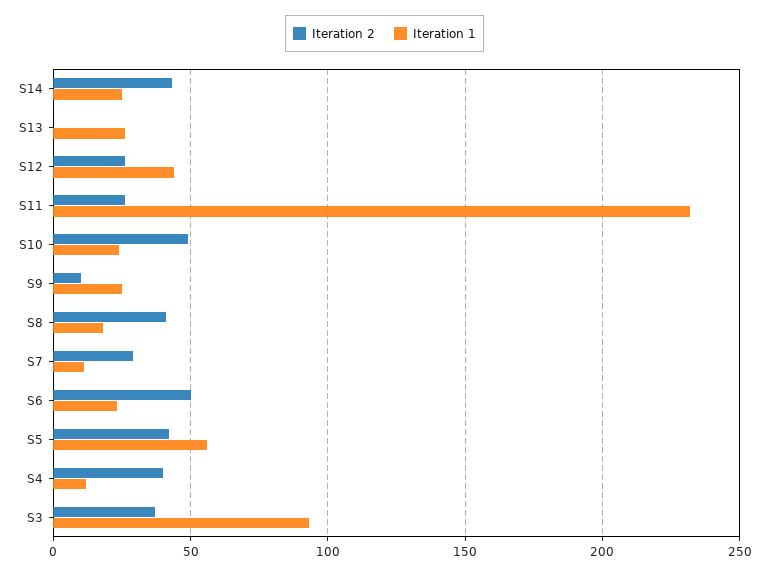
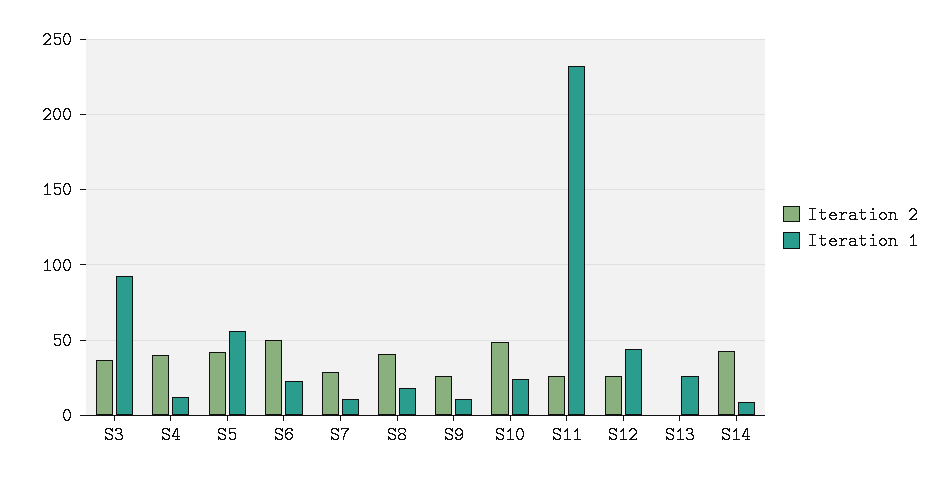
Iteration 1, S14: 25 -> 10
Iteration 2, S9: 10 -> 25
Iteration 1, S9: 25 -> 10

